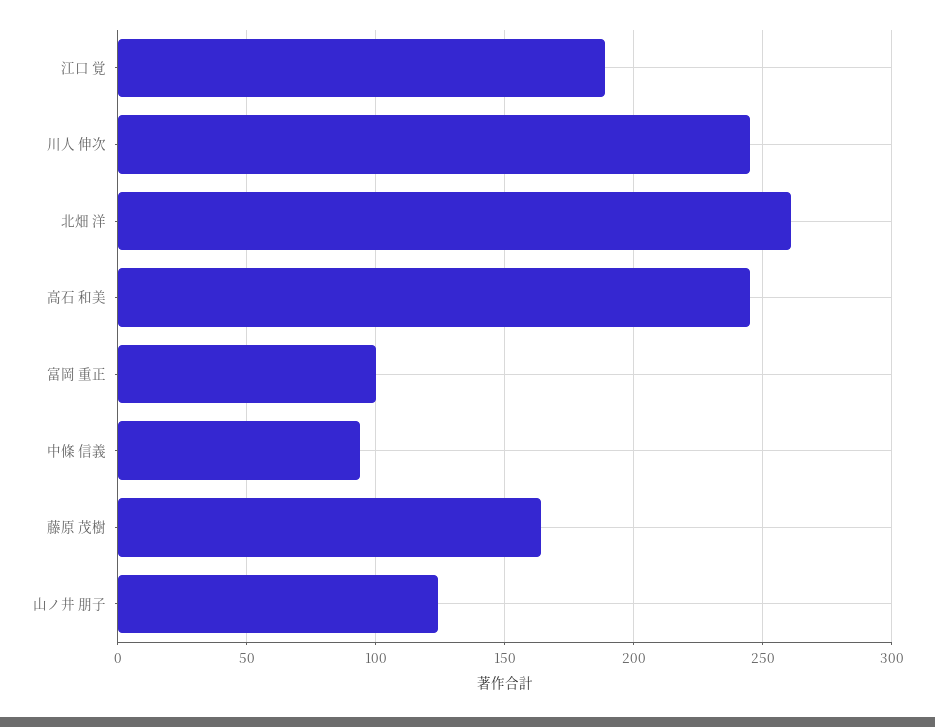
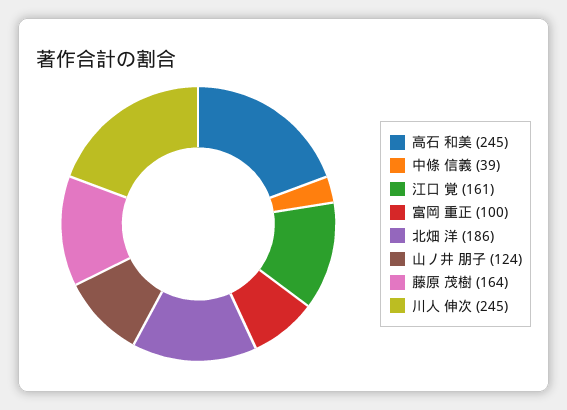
江口 覚: 190 -> 161
北畑 洋: 260 -> 186
中條 信義: 95 -> 39

